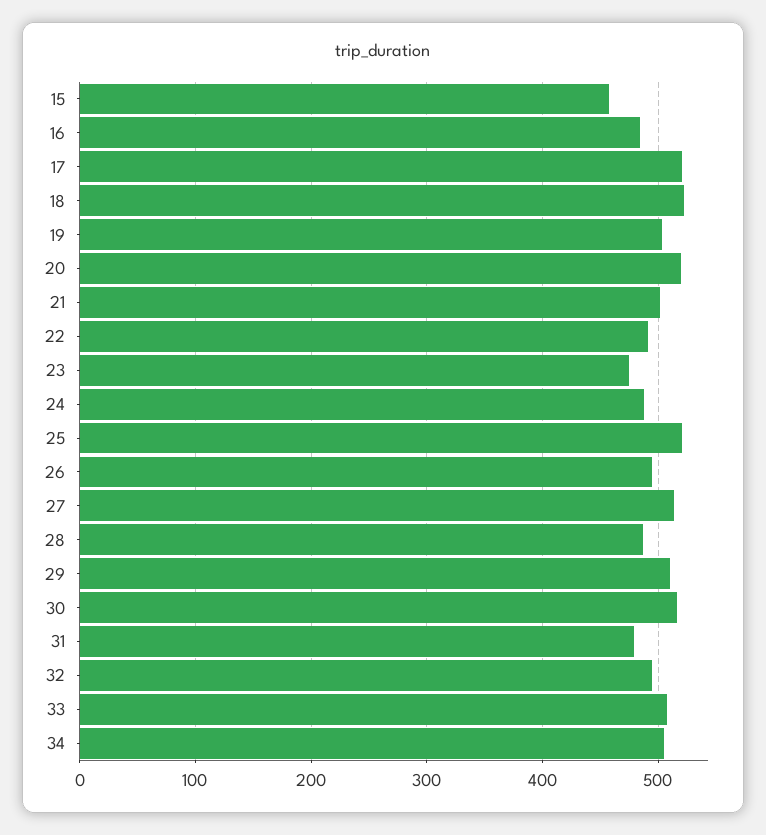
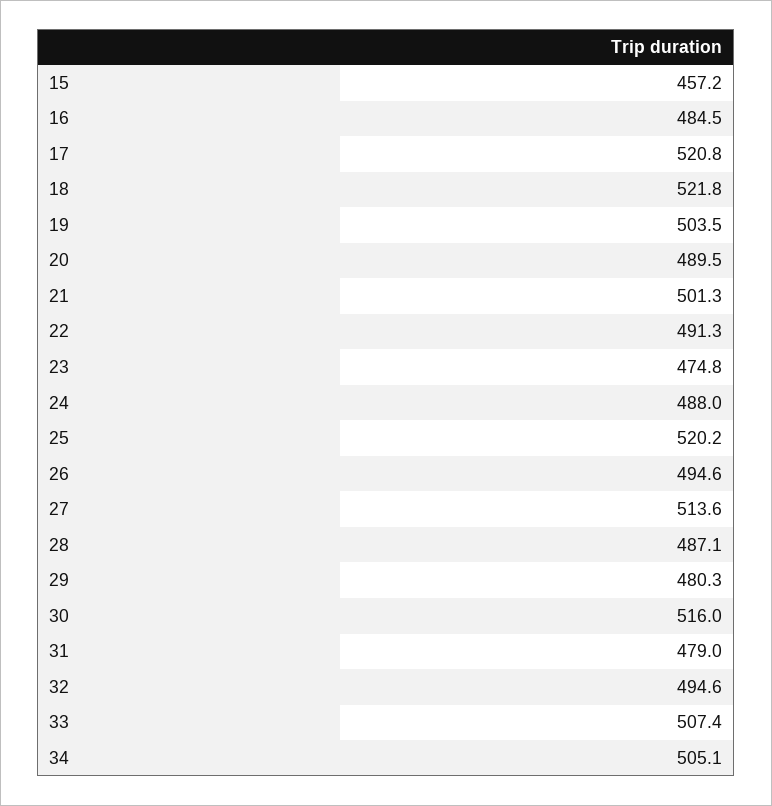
20: 520 -> 489.5
29: 510 -> 480.3

